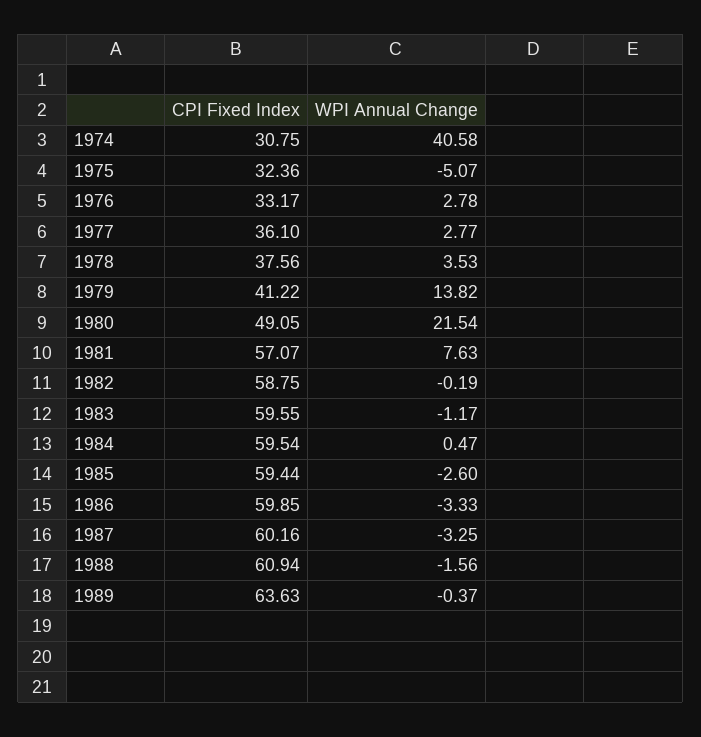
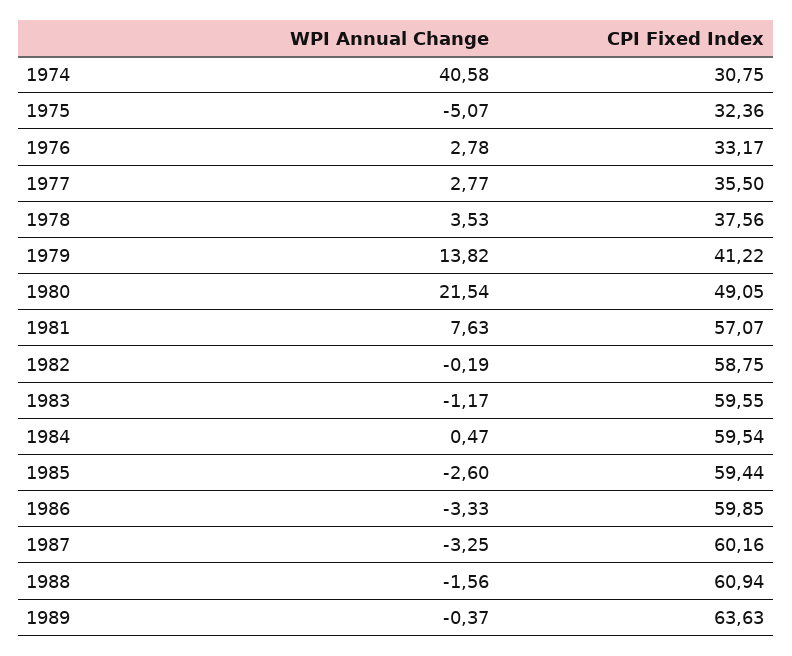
CPI Fixed Index, 1977: 36.1 -> 35.5

